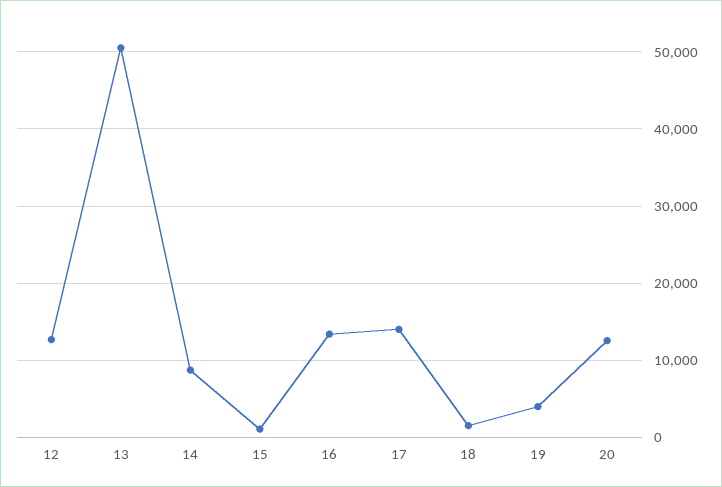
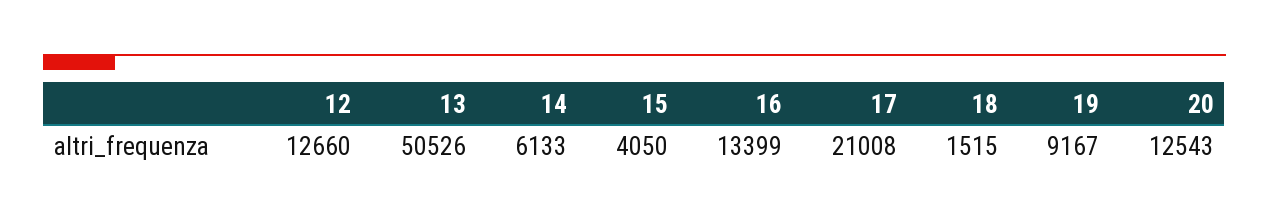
14: 9000 -> 6133
15: 1000 -> 4050
17: 14000 -> 21008
19: 4000 -> 9167

